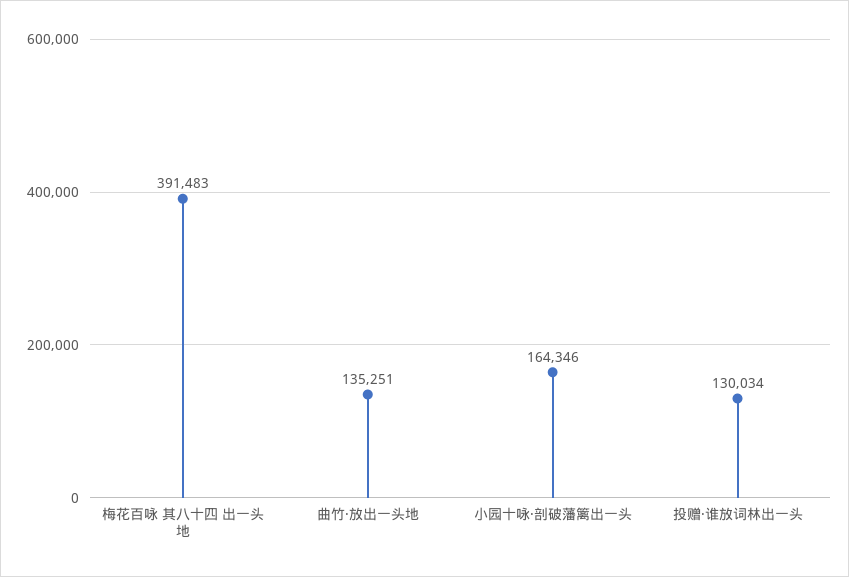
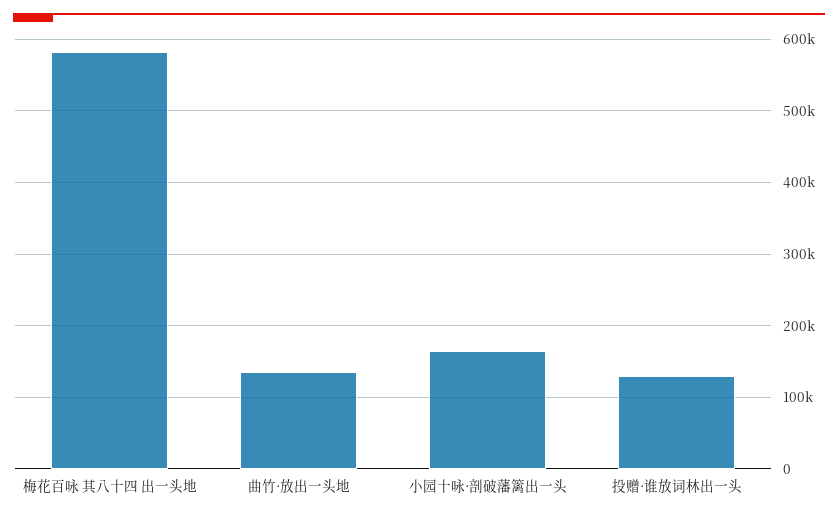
梅花百咏 其八十四 出一头地: 391483 -> 580000

